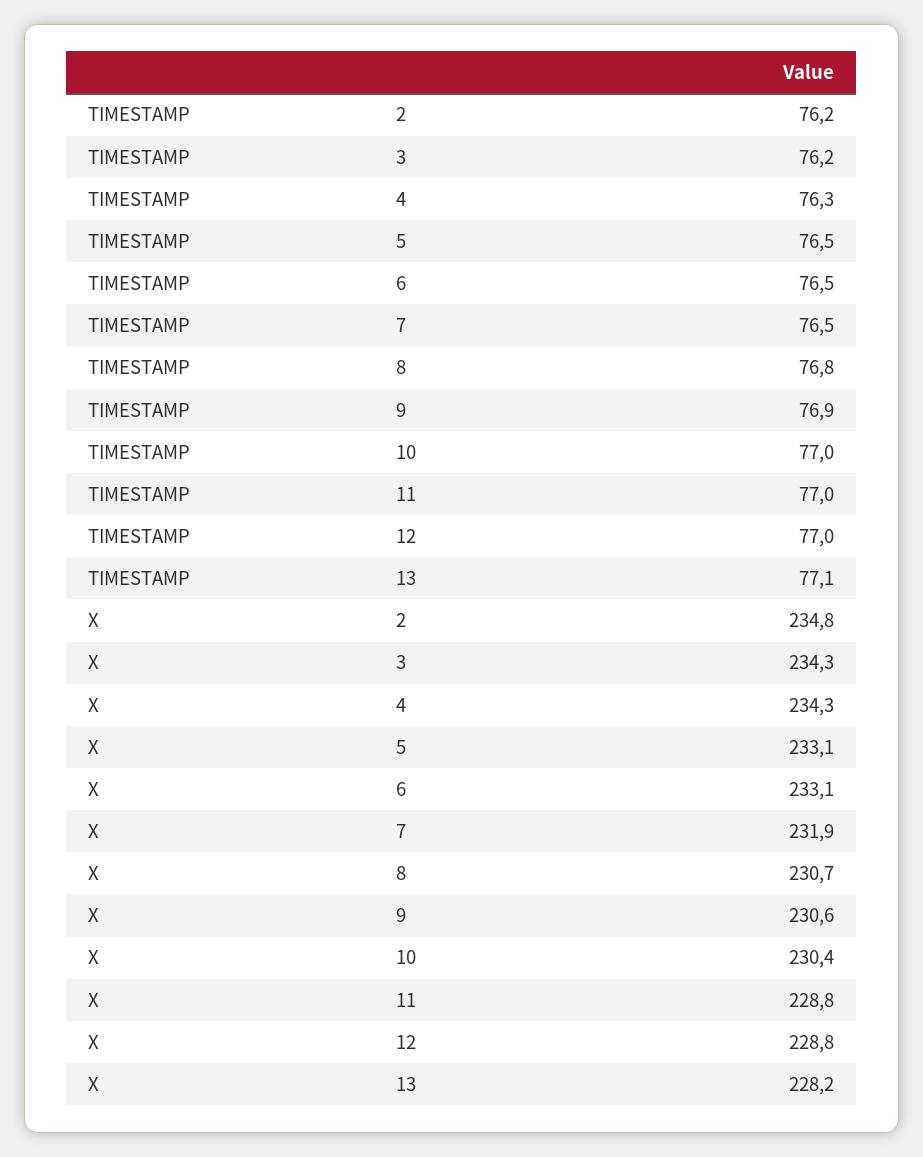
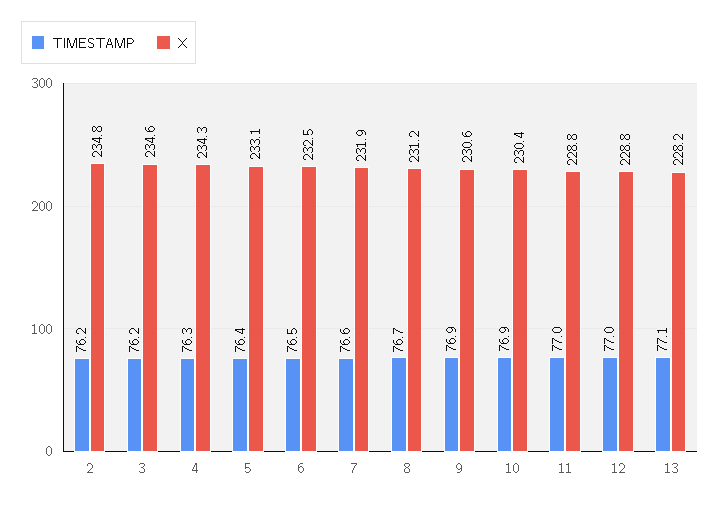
TIMESTAMP, 5: 76.5 -> 76.4
TIMESTAMP, 7: 76.5 -> 76.6
TIMESTAMP, 8: 76.8 -> 76.7
TIMESTAMP, 10: 77 -> 76.9
X, 3: 234.3 -> 234.6
X, 6: 233.1 -> 232.5
X, 8: 230.7 -> 231.2

